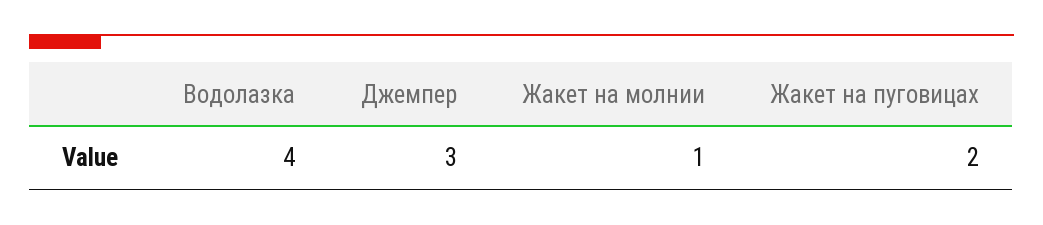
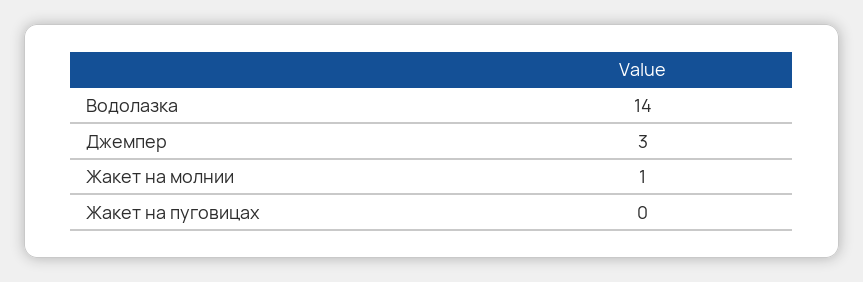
Водолазка: 4 -> 14
Жакет на пуговицах: 2 -> 0

